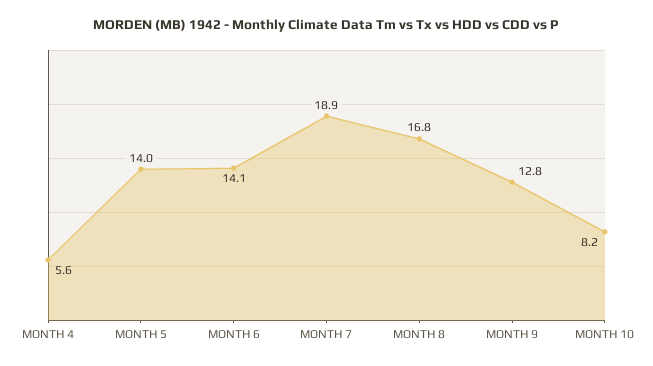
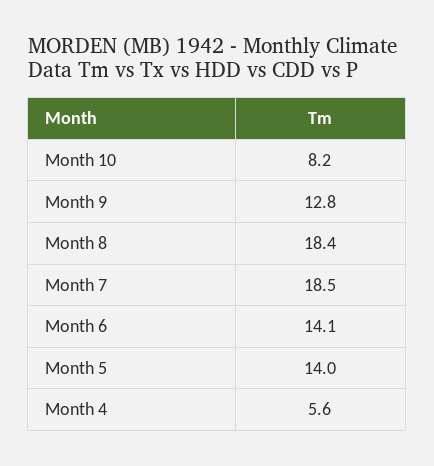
MONTH 7: 18.9 -> 18.5
MONTH 8: 16.8 -> 18.4

